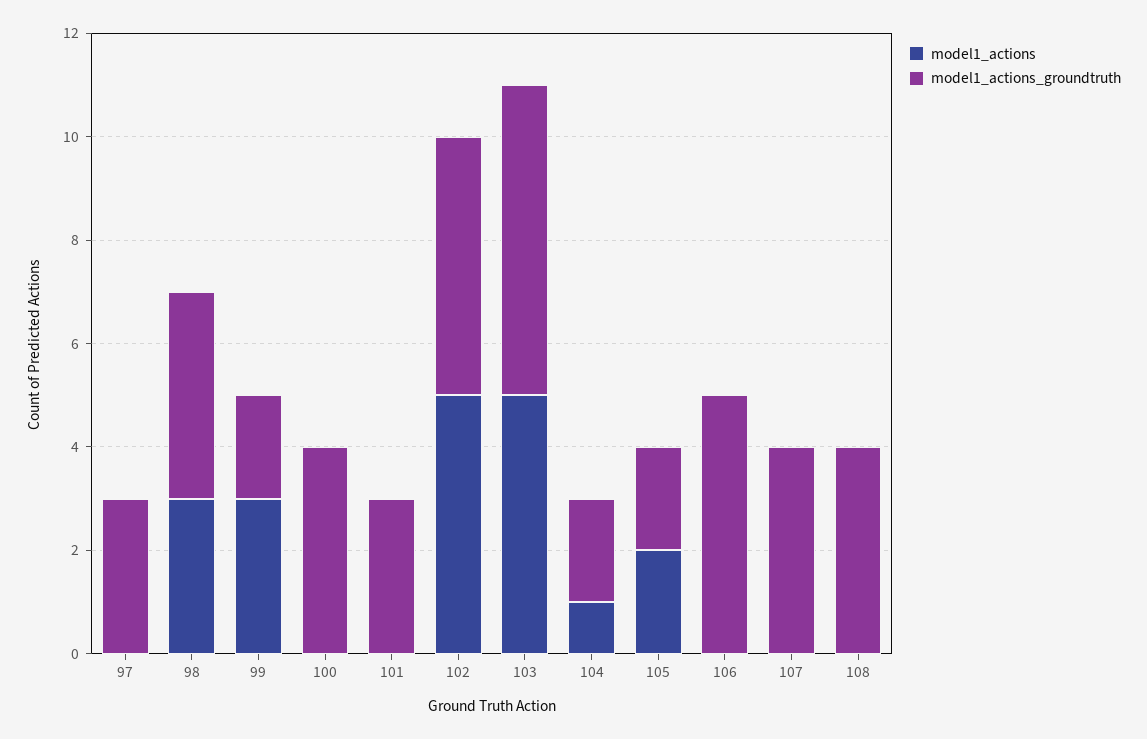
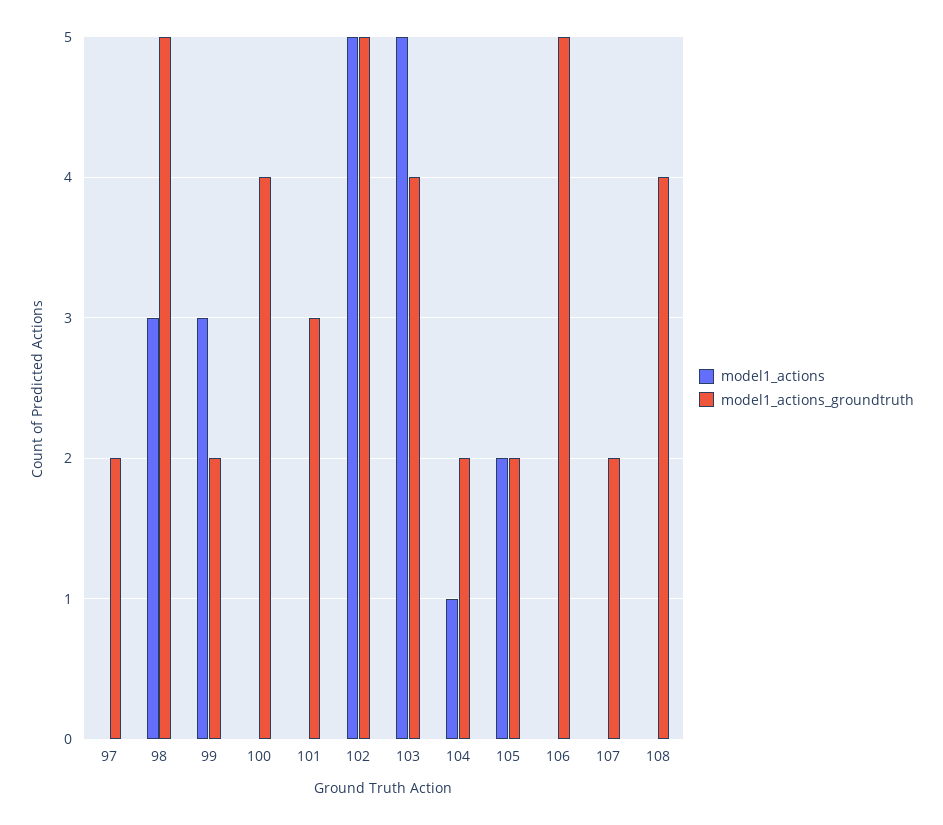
model1_actions_groundtruth, 97: 3 -> 2
model1_actions_groundtruth, 98: 4 -> 5
model1_actions_groundtruth, 103: 6 -> 4
model1_actions_groundtruth, 107: 4 -> 2

